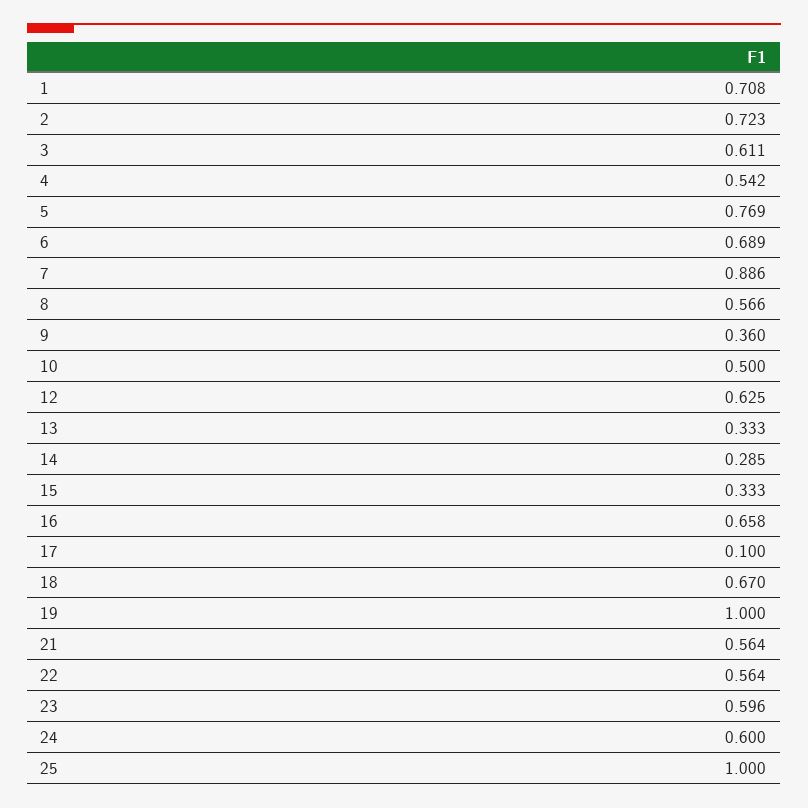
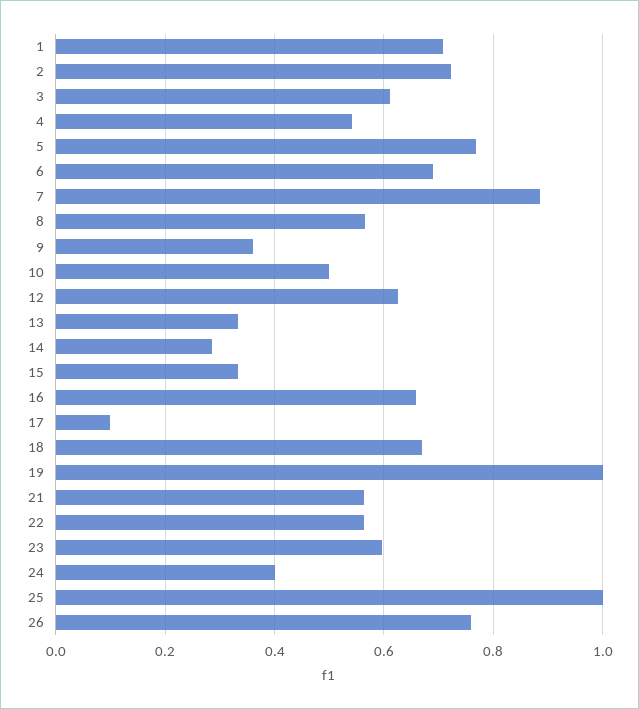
24: 0.6 -> 0.4
26: none -> 0.76

